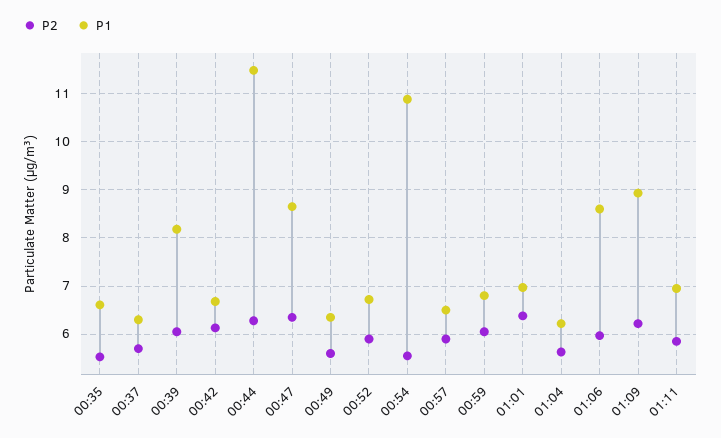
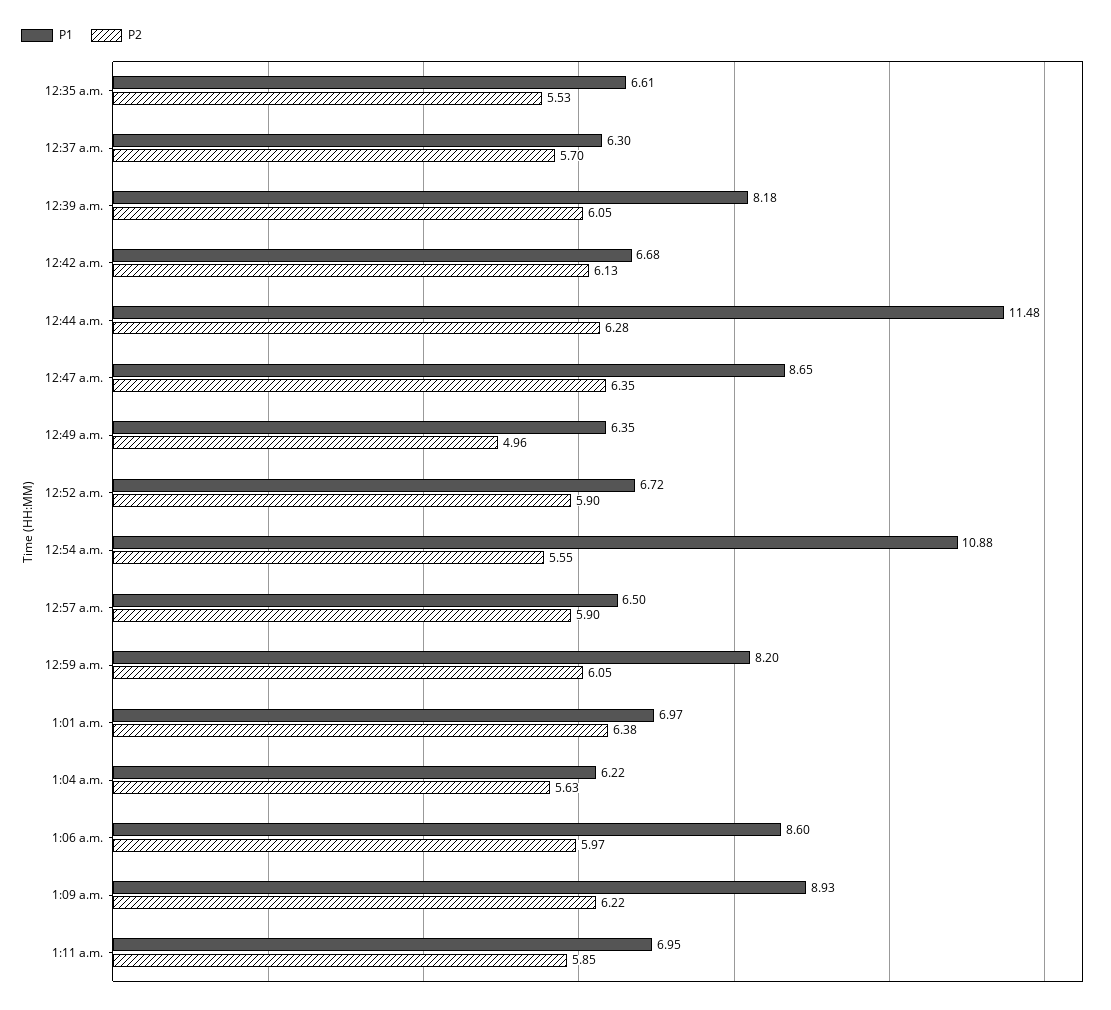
P2, 00:49: 5.6 -> 4.96
P1, 00:59: 6.8 -> 8.2

